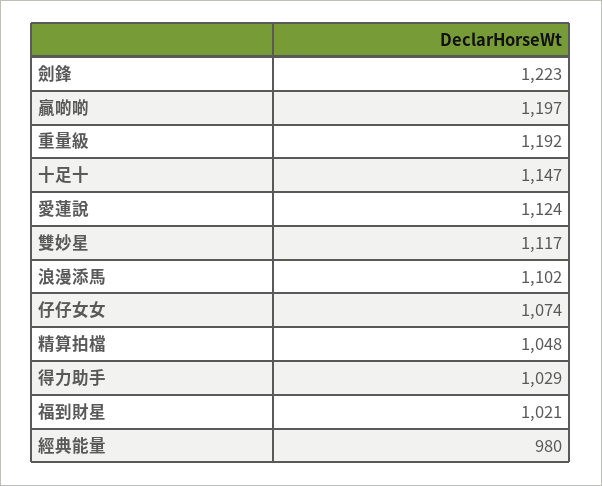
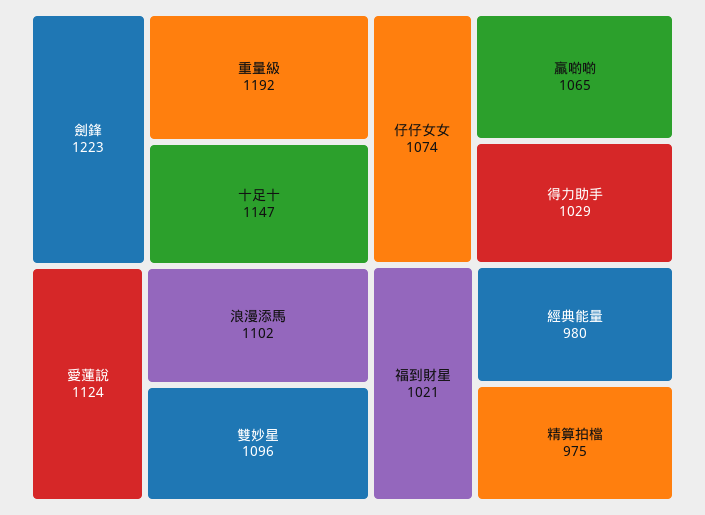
贏啲啲: 1197 -> 1065
雙妙星: 1117 -> 1096
精算拍檔: 1048 -> 975

